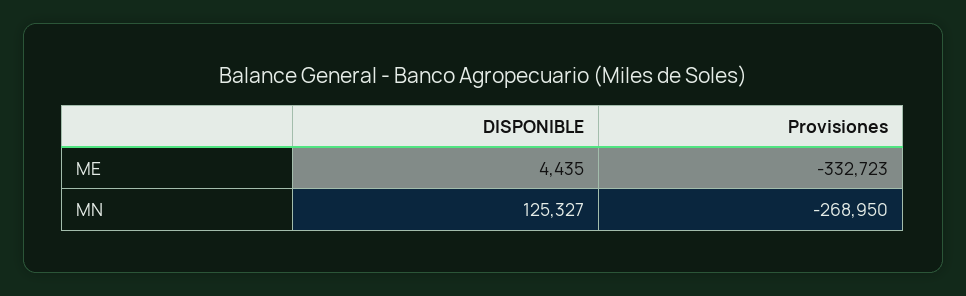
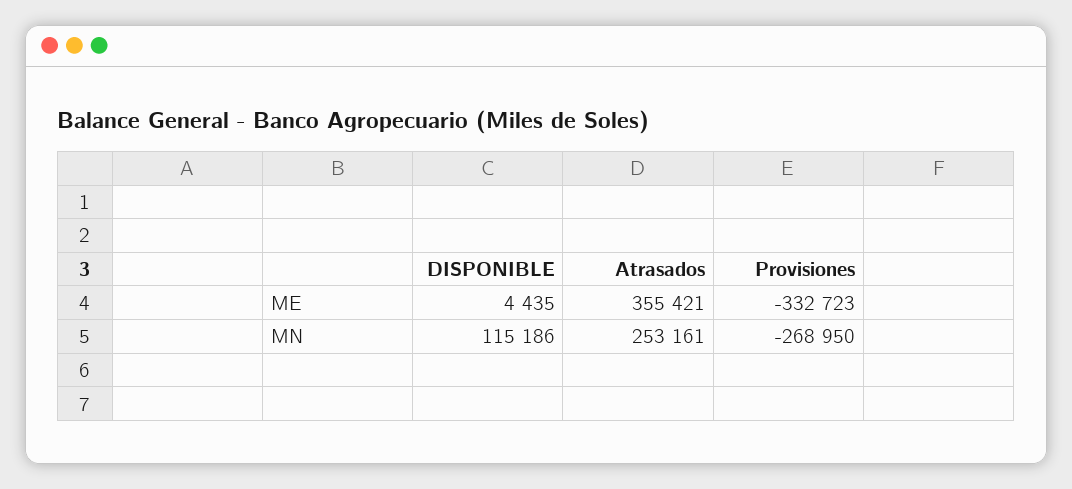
DISPONIBLE, MN: 125327 -> 115186
Atrasados, ME: none -> 355421
Atrasados, MN: none -> 253161

